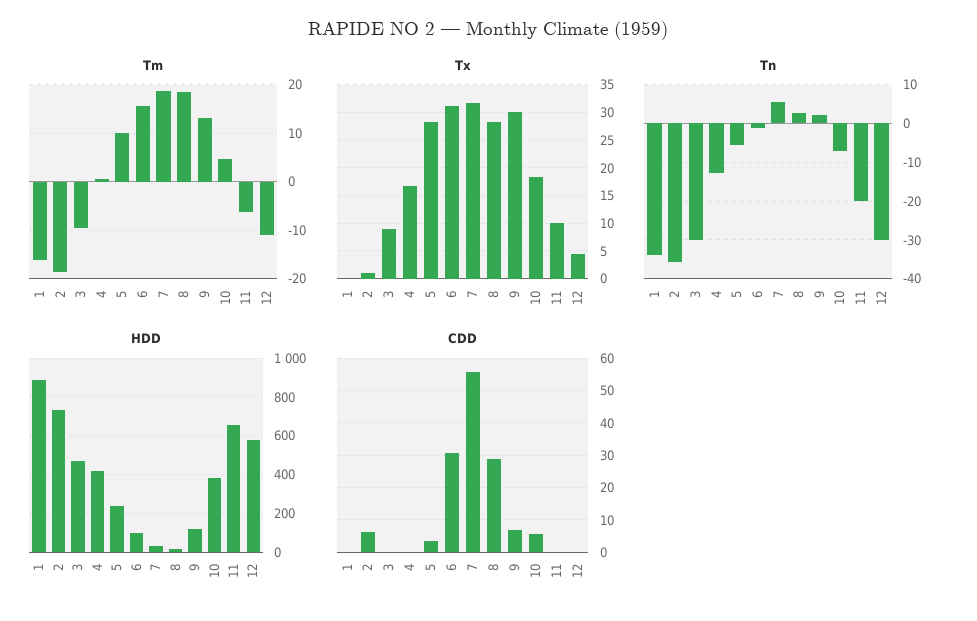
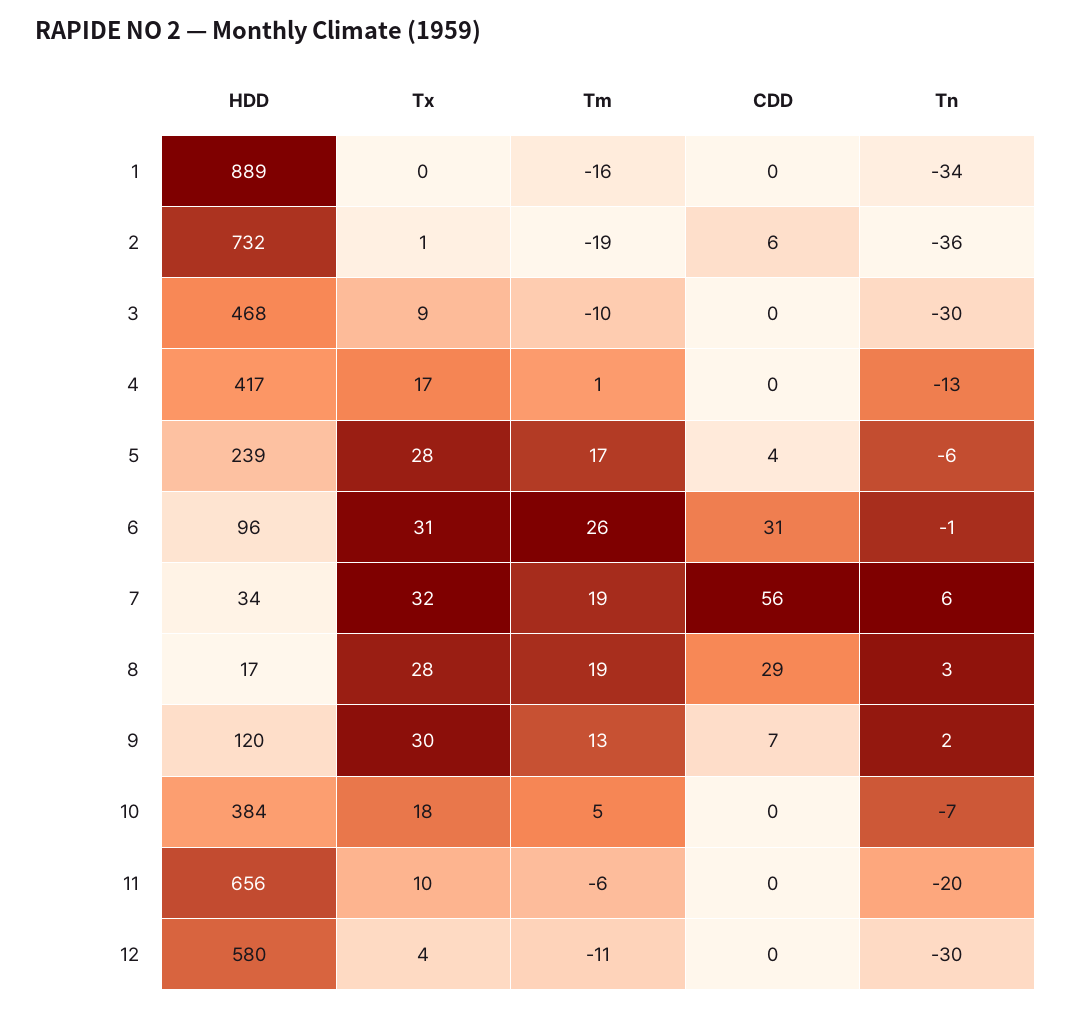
Tm, 5: 10 -> 17
Tm, 6: 16 -> 26
CDD, 10: 6 -> 0

